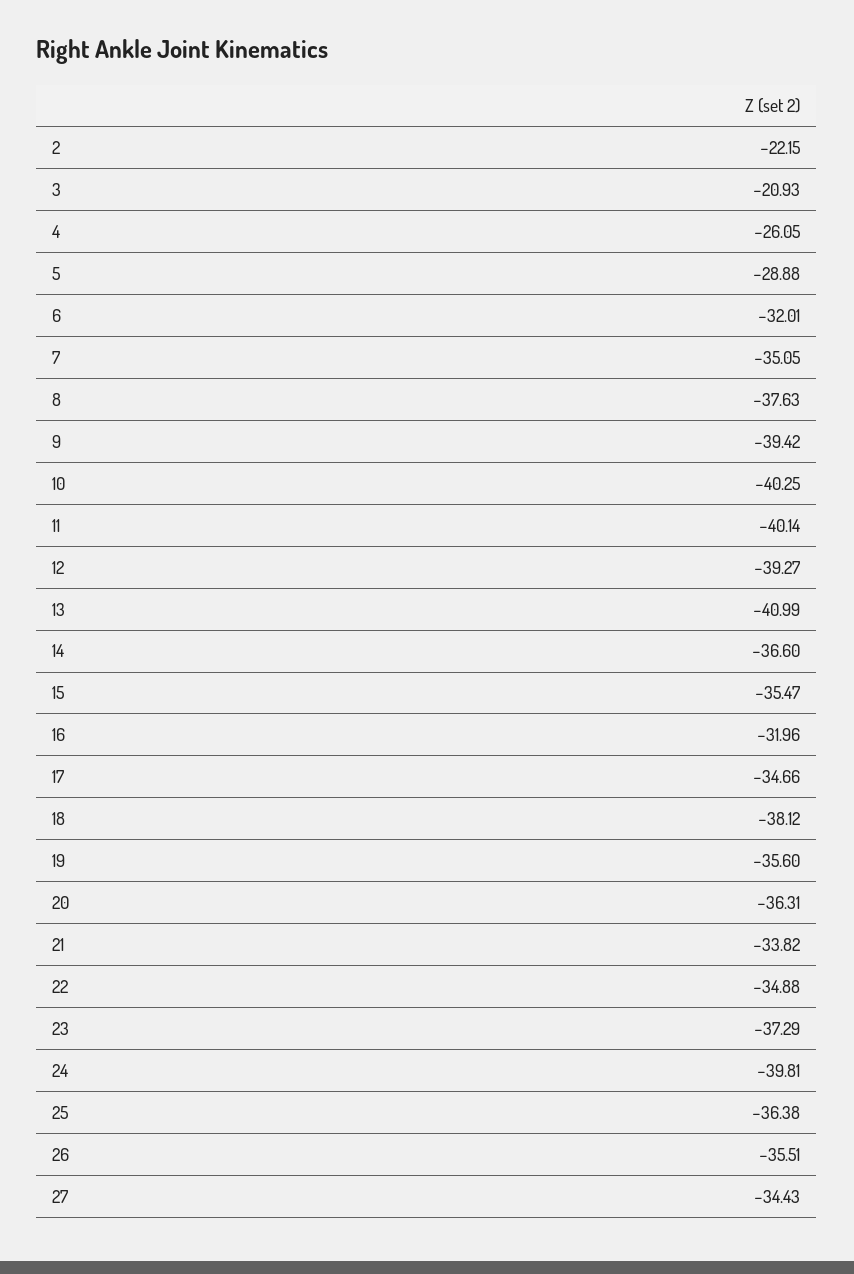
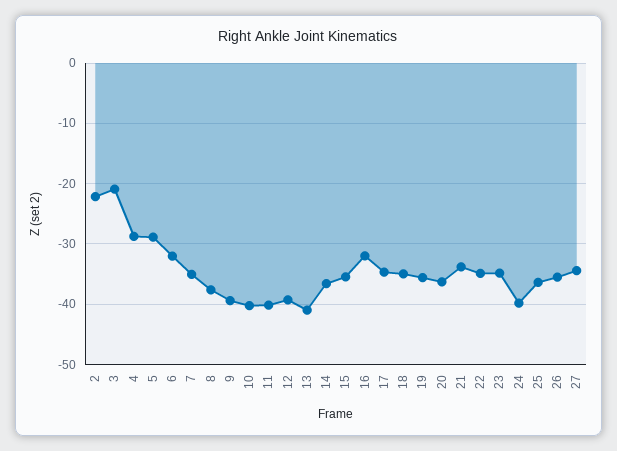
4: -26.05 -> -29
18: -38.12 -> -35
23: -37.29 -> -35

